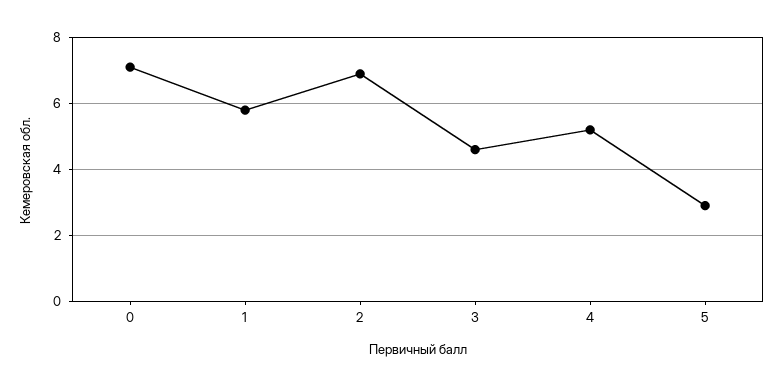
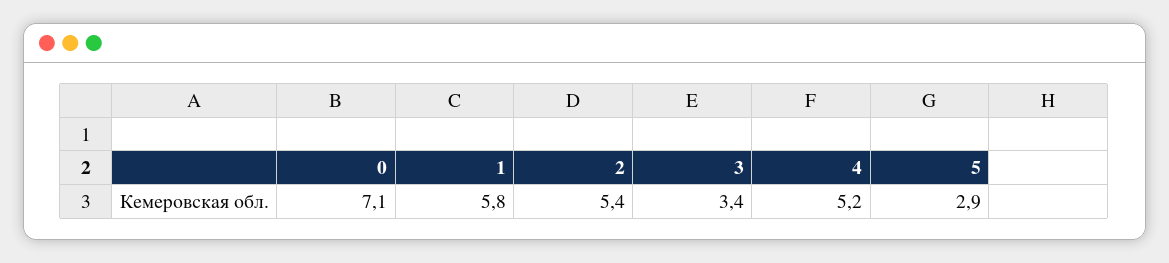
2: 7 -> 5.4
3: 4.5 -> 3.4

